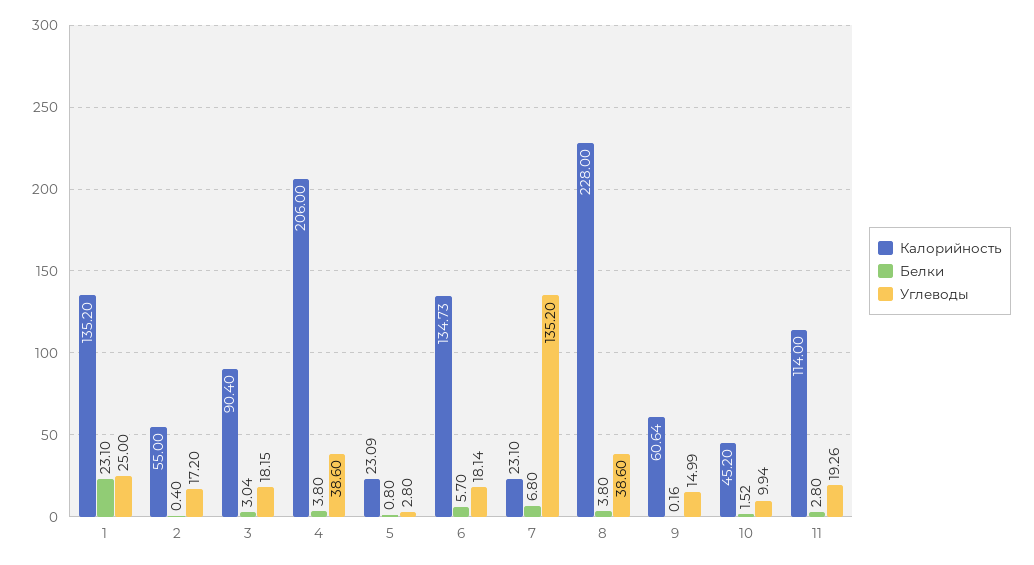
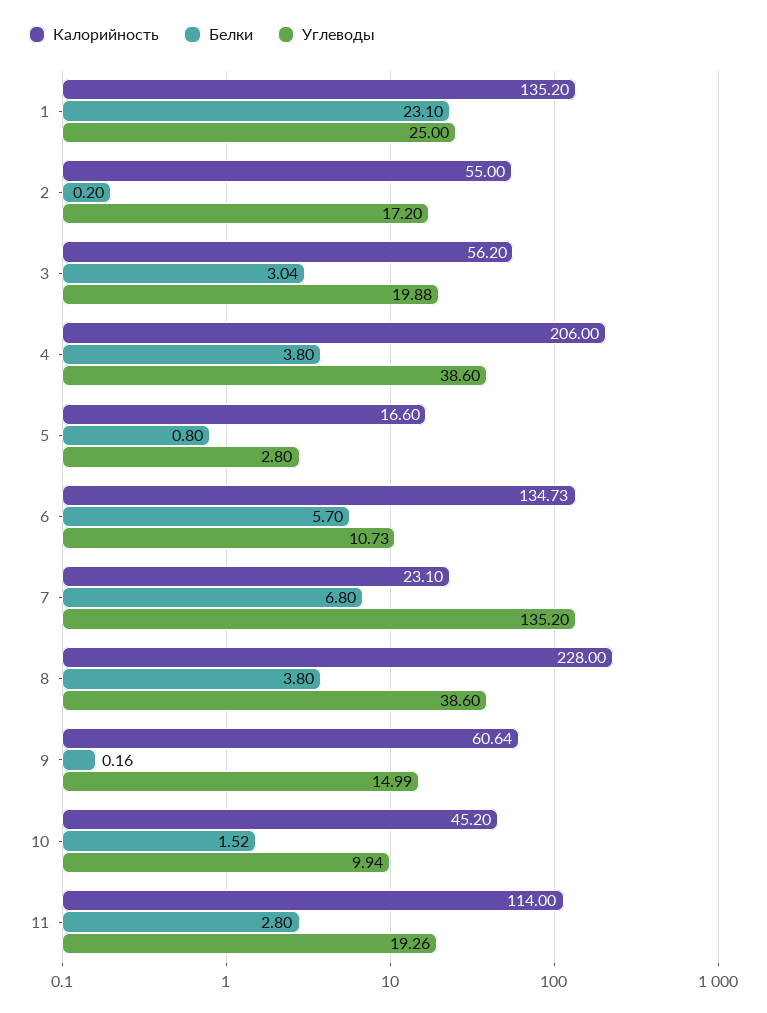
Белки, 2: 0.4 -> 0.2
Калорийность, 3: 90.4 -> 56.2
Углеводы, 3: 18.15 -> 19.88
Калорийность, 5: 23.09 -> 16.6
Углеводы, 6: 18.14 -> 10.73

